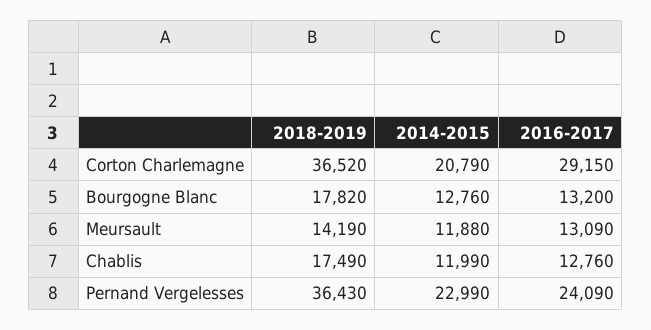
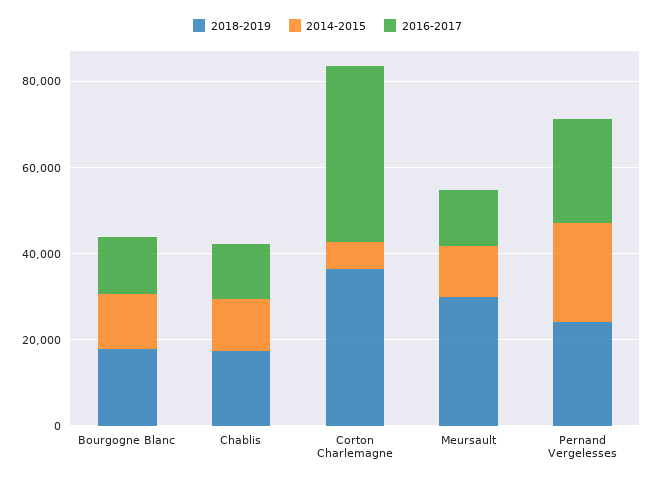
2014-2015, Corton Charlemagne: 20790 -> 5000
2016-2017, Corton Charlemagne: 29150 -> 40000
2018-2019, Meursault: 14190 -> 30000
2018-2019, Pernand Vergelesses: 36430 -> 25000

